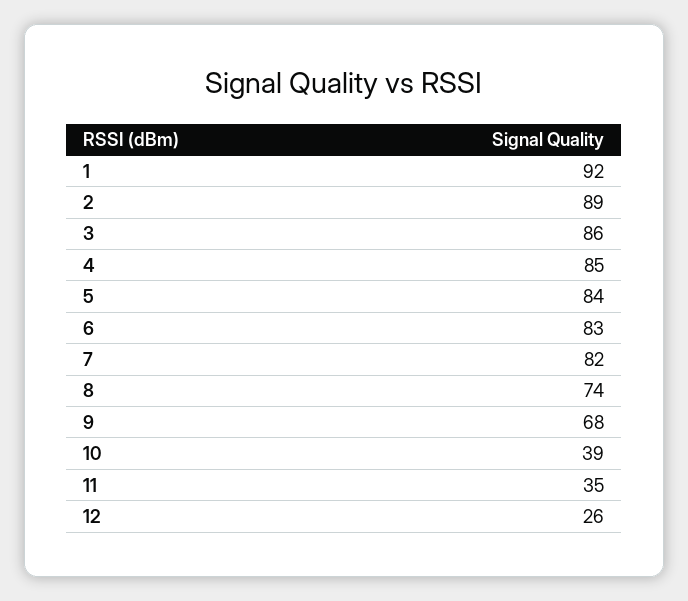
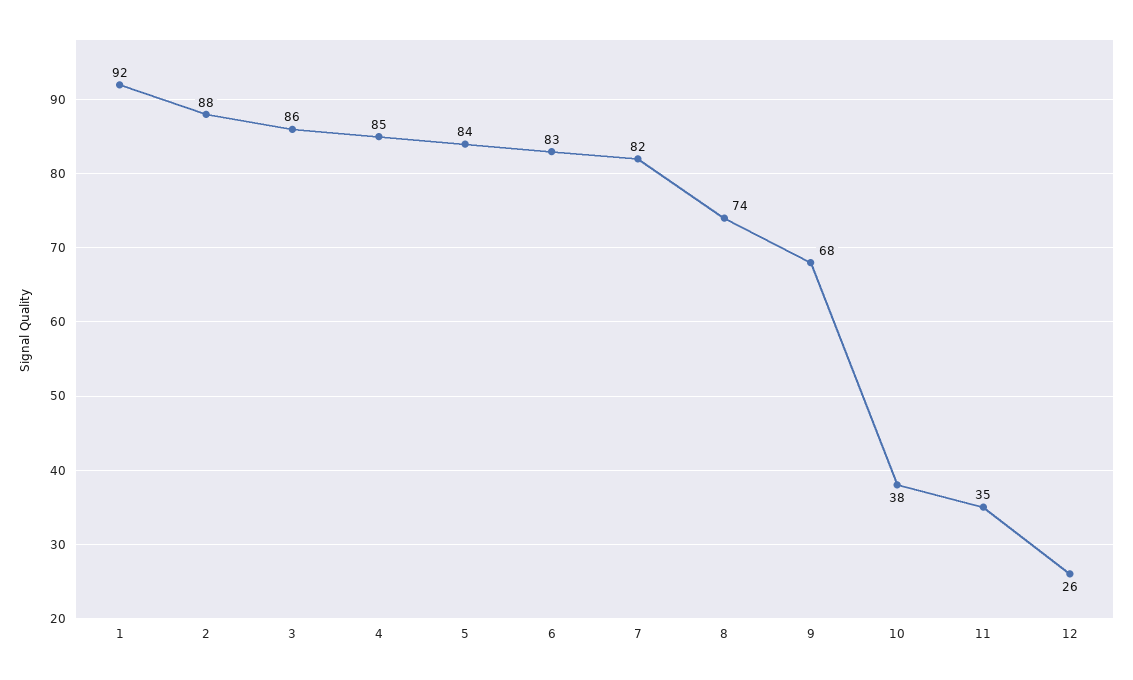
2: 89 -> 88
10: 39 -> 38

